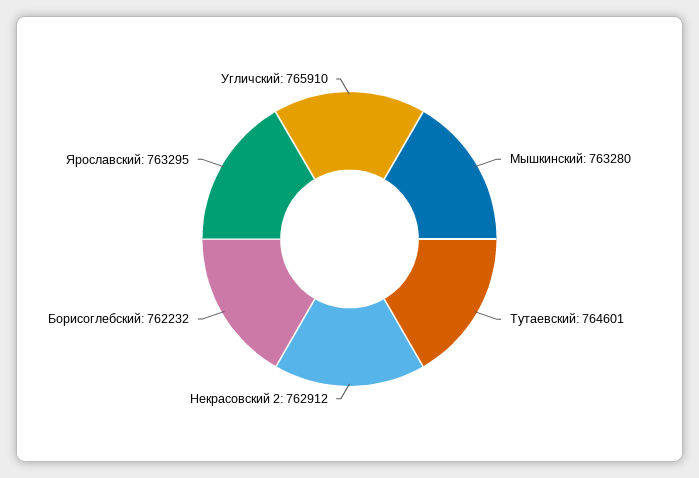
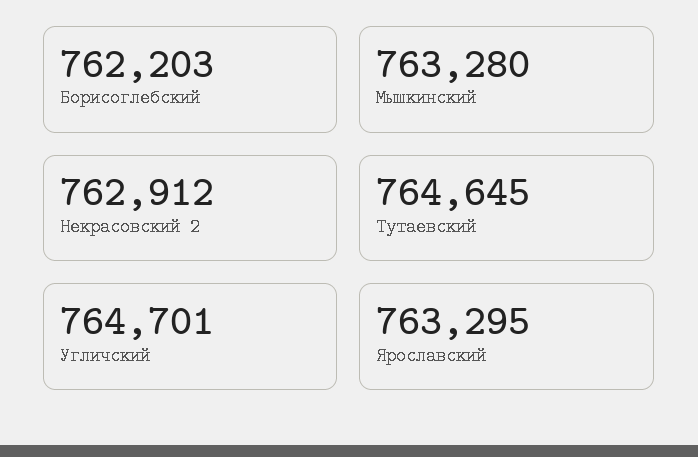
Тутаевский: 764601 -> 764645
Борисоглебский: 762232 -> 762203
Угличский: 765910 -> 764701

